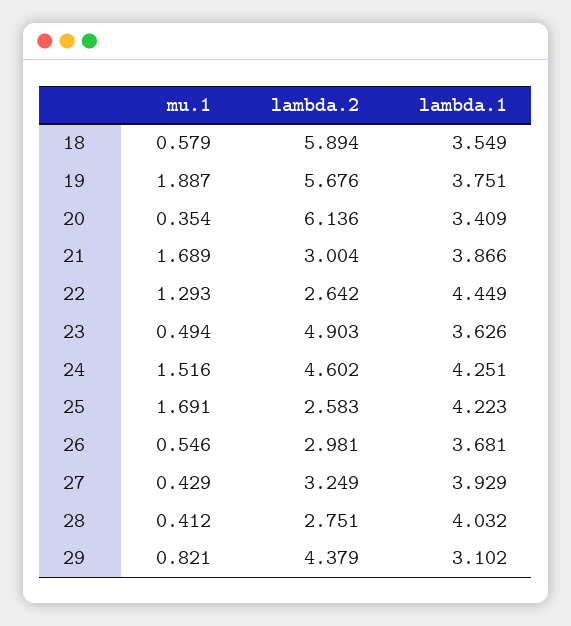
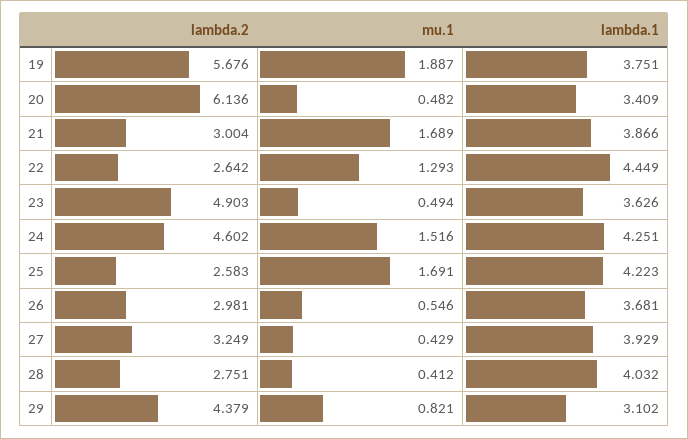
mu.1, 18: 0.579 -> none
lambda.2, 18: 5.894 -> none
lambda.1, 18: 3.549 -> none
mu.1, 20: 0.354 -> 0.482

